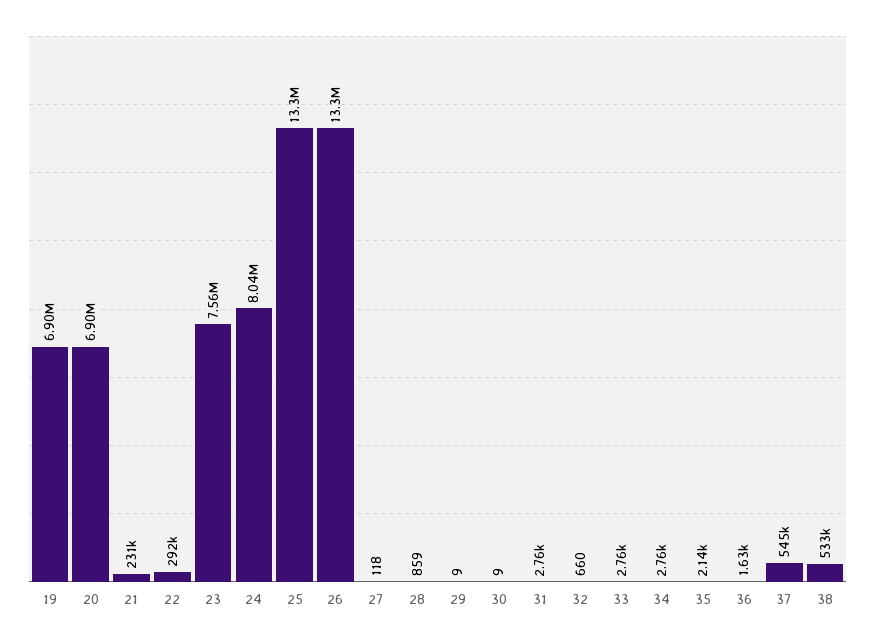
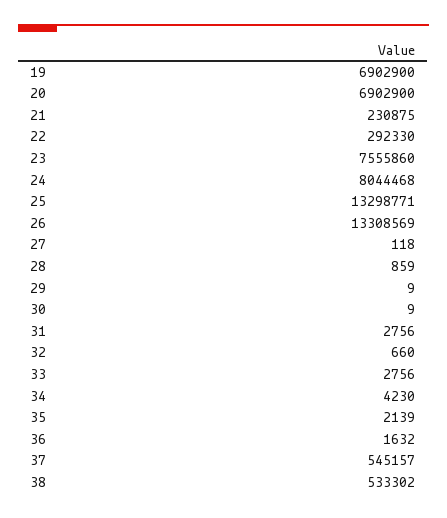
34: 2760 -> 4230

